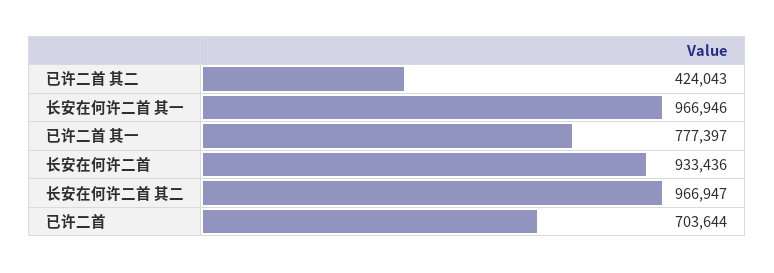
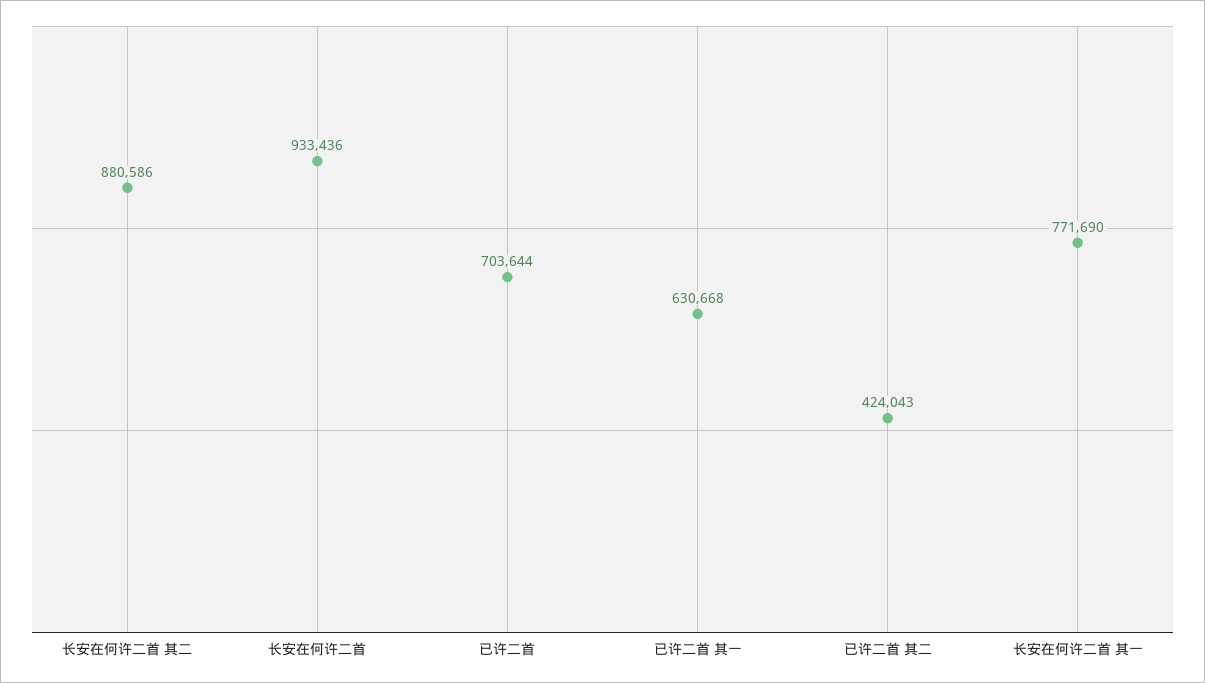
长安在何许二首 其一: 966946 -> 771690
已许二首 其一: 777397 -> 630668
长安在何许二首 其二: 966947 -> 880586

